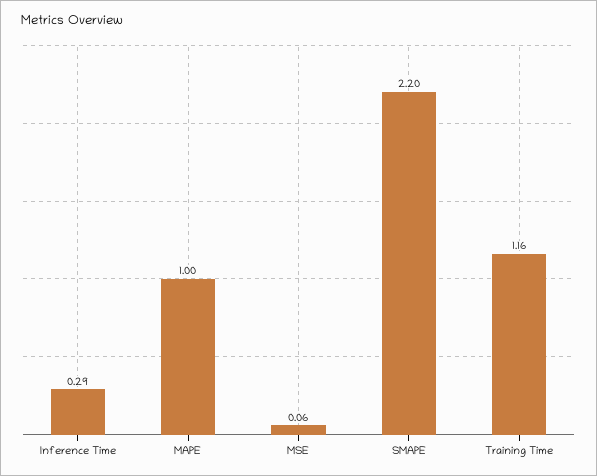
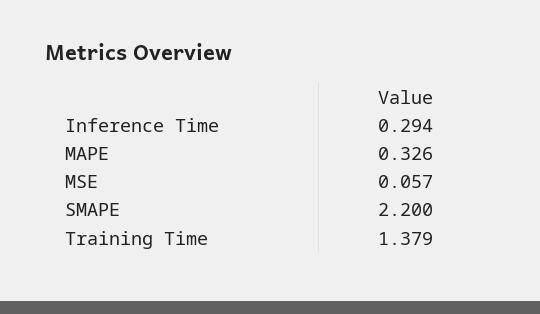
MAPE: 1 -> 0.326
Training Time: 1.16 -> 1.379

